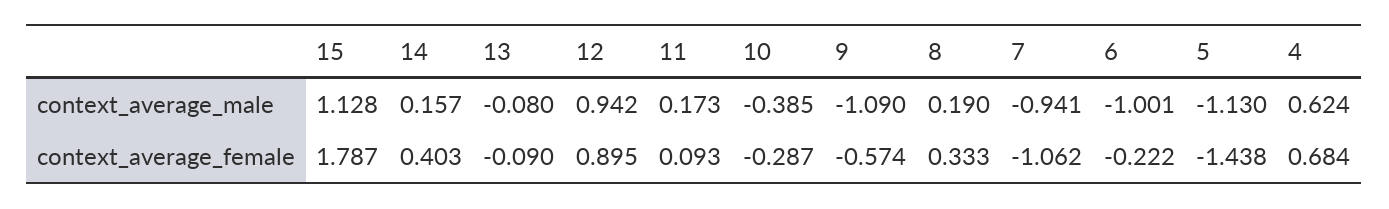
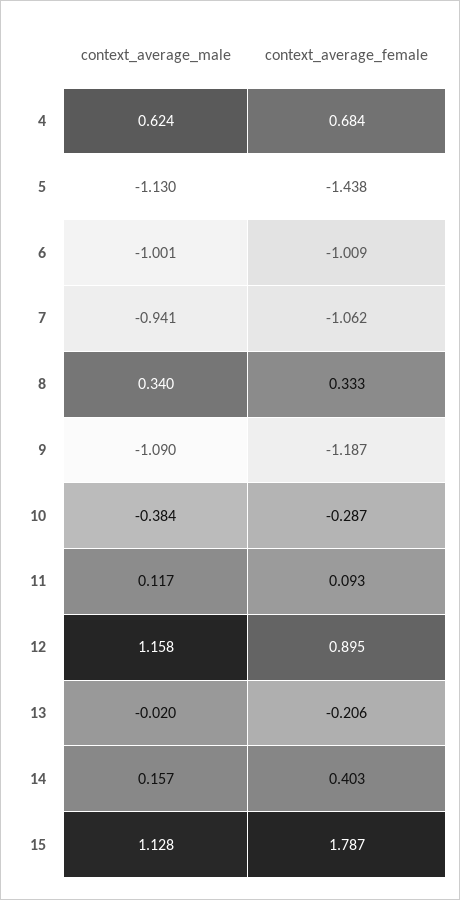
13, context_average_male: -0.08 -> -0.02
12, context_average_male: 0.942 -> 1.158
11, context_average_male: 0.173 -> 0.117
10, context_average_male: -0.385 -> -0.384
8, context_average_male: 0.19 -> 0.34
13, context_average_female: -0.09 -> -0.206
9, context_average_female: -0.574 -> -1.187
6, context_average_female: -0.222 -> -1.009

